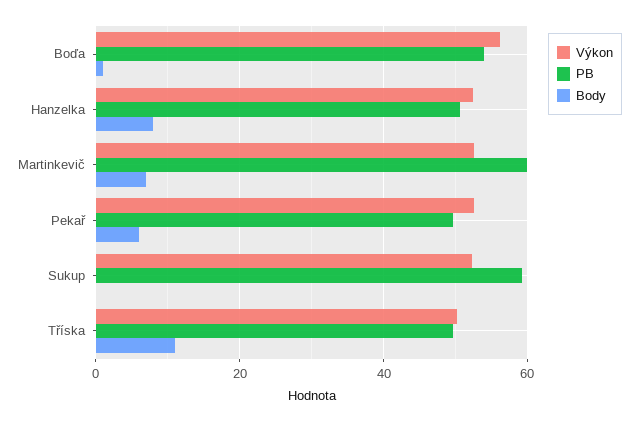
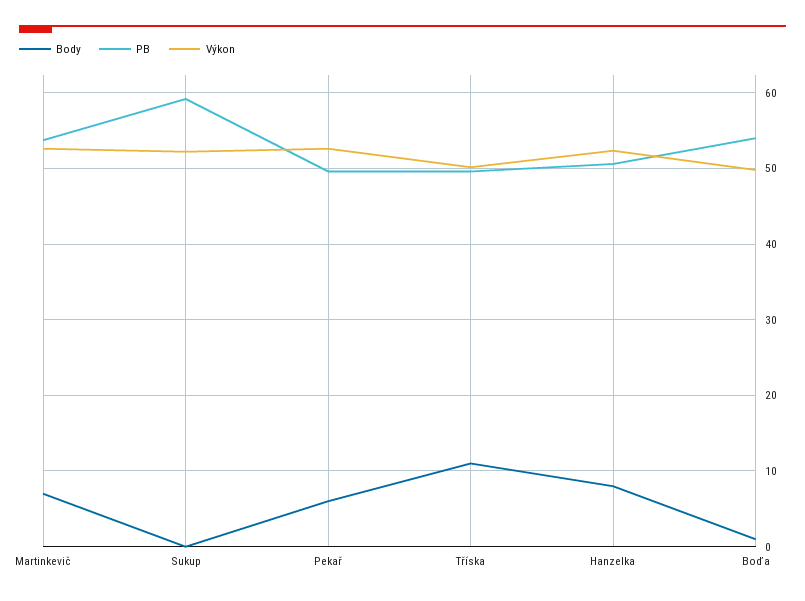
Výkon, Boďa: 56 -> 50
PB, Martinkevič: 60 -> 54

